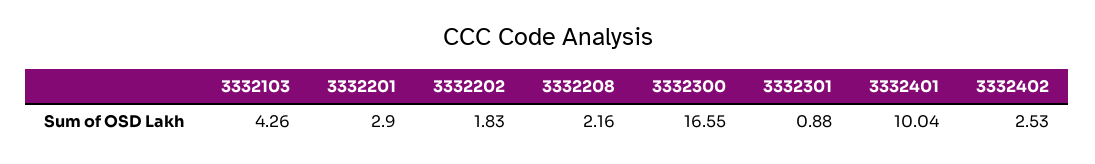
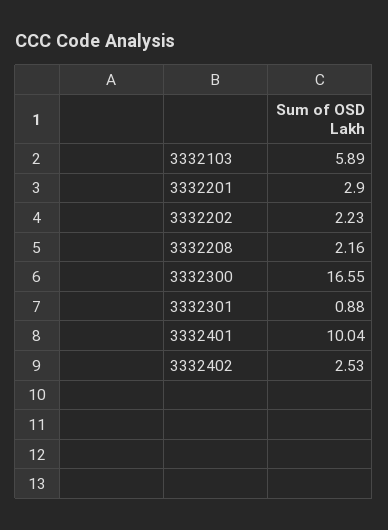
3332103: 4.26 -> 5.89
3332202: 1.83 -> 2.23

